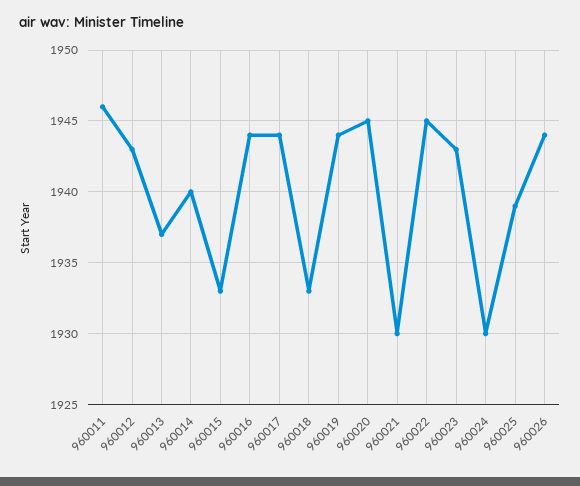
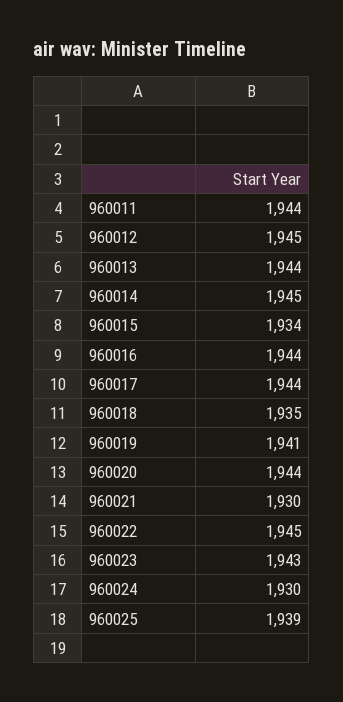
960011: 1946 -> 1944
960012: 1943 -> 1945
960013: 1937 -> 1944
960014: 1940 -> 1945
960015: 1933 -> 1934
960018: 1933 -> 1935
960019: 1944 -> 1941
960020: 1945 -> 1944
960026: 1944 -> none

